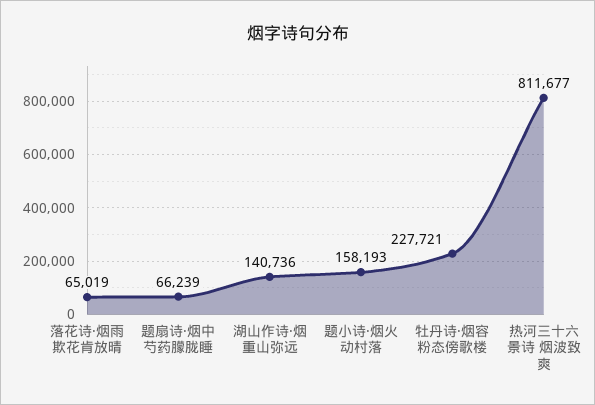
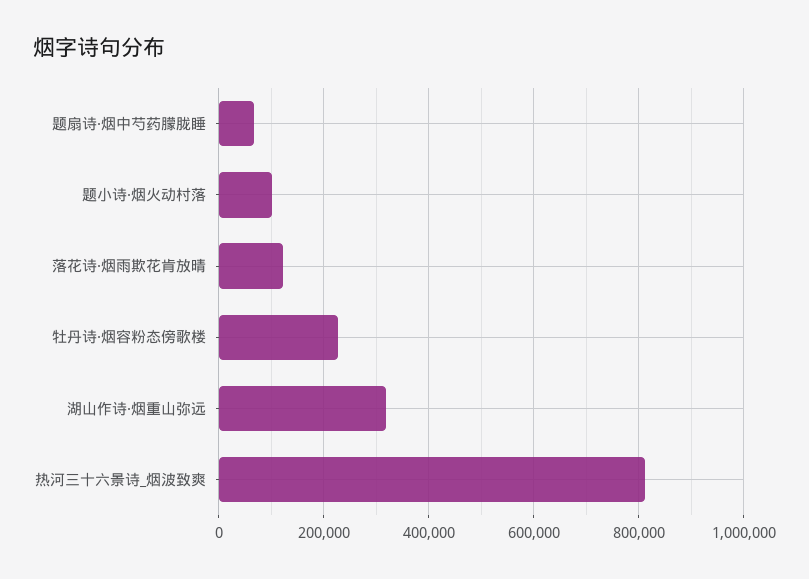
落花诗·烟雨欺花肯放晴: 65019 -> 120000
湖山作诗·烟重山弥远: 140736 -> 320000
题小诗·烟火动村落: 158193 -> 100000

